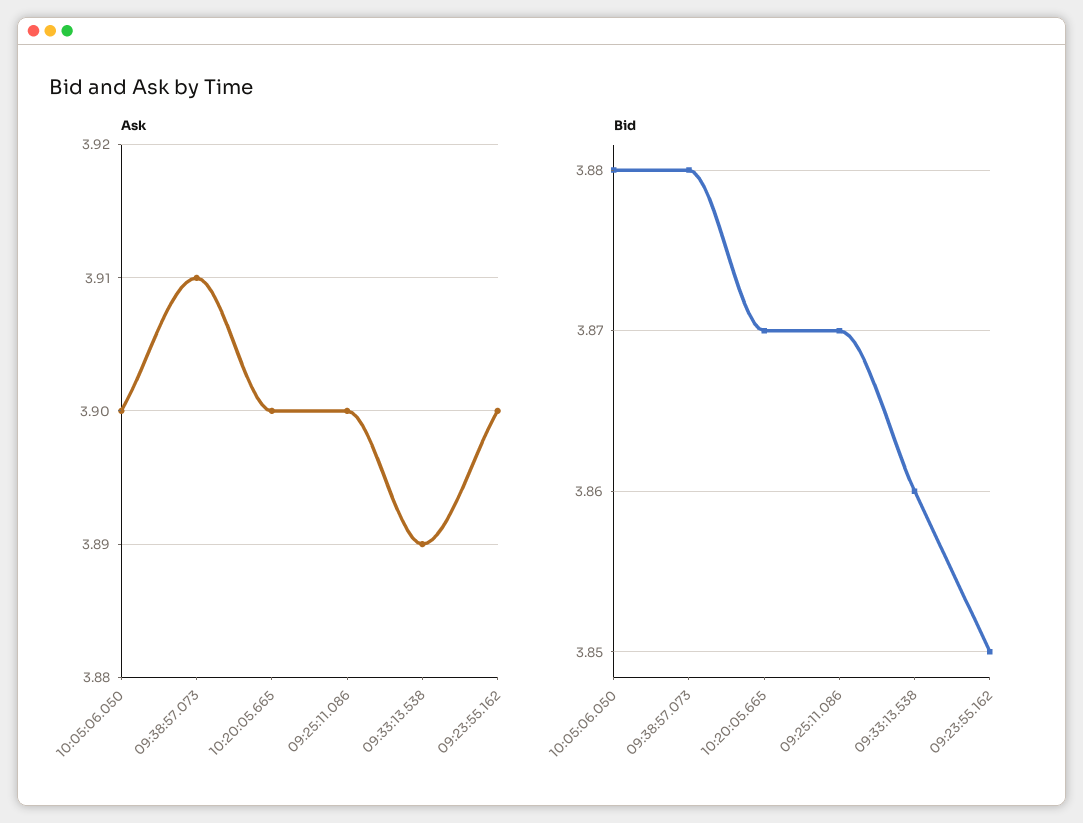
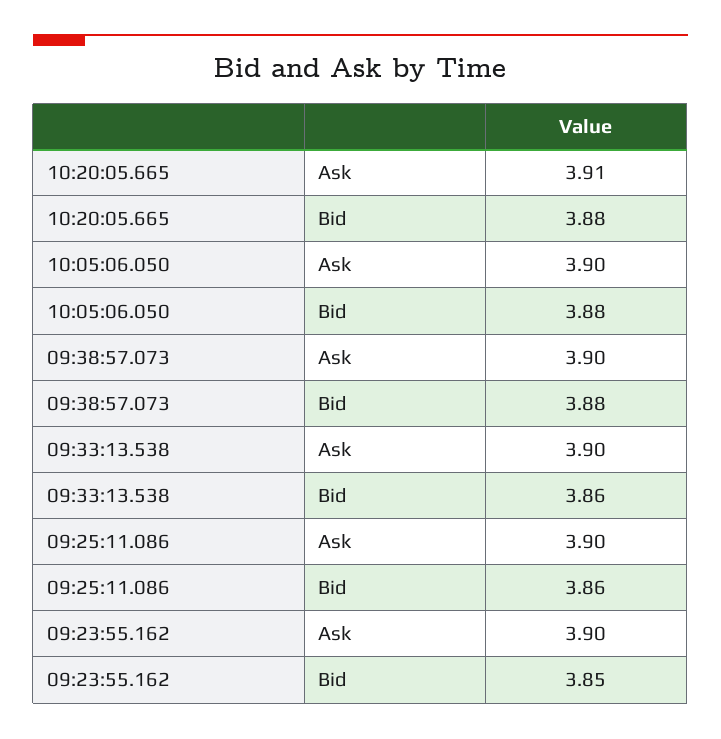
Ask, 09:38:57.073: 3.91 -> 3.9
Ask, 10:20:05.665: 3.9 -> 3.91
Ask, 09:33:13.538: 3.89 -> 3.9
Bid, 10:20:05.665: 3.87 -> 3.88
Bid, 09:25:11.086: 3.87 -> 3.86

